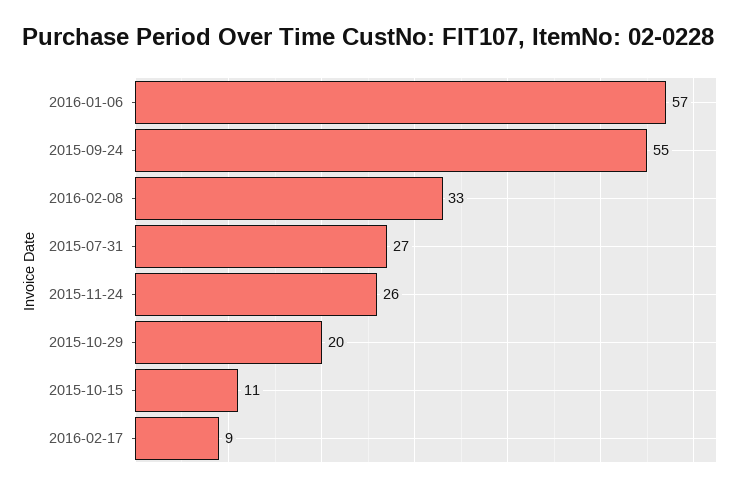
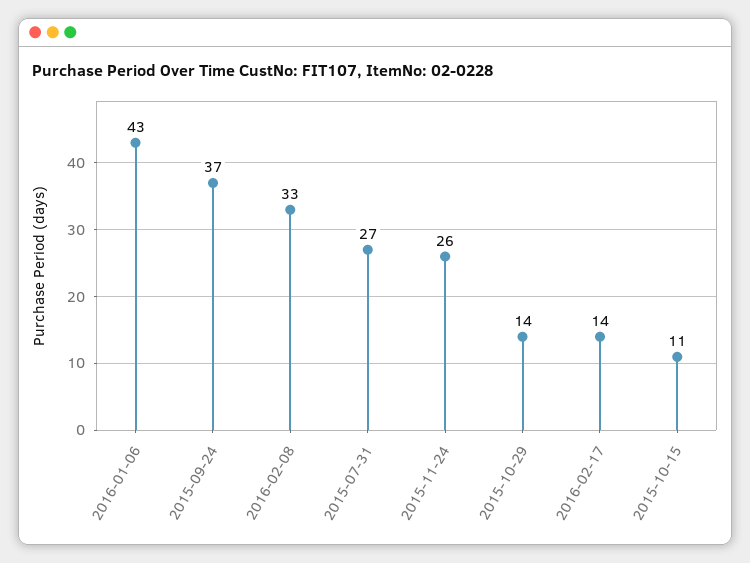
2016-01-06: 57 -> 43
2015-09-24: 55 -> 37
2015-10-29: 20 -> 14
2016-02-17: 9 -> 14

